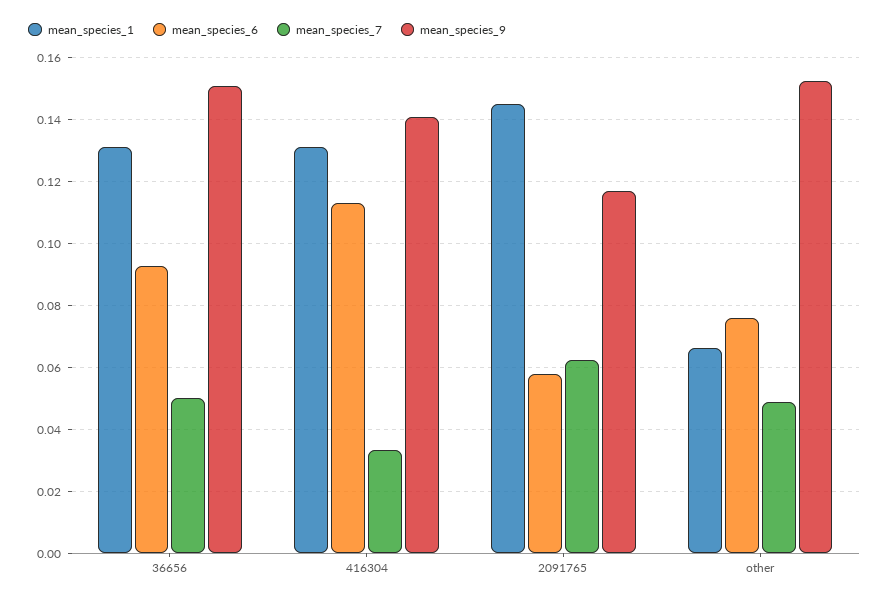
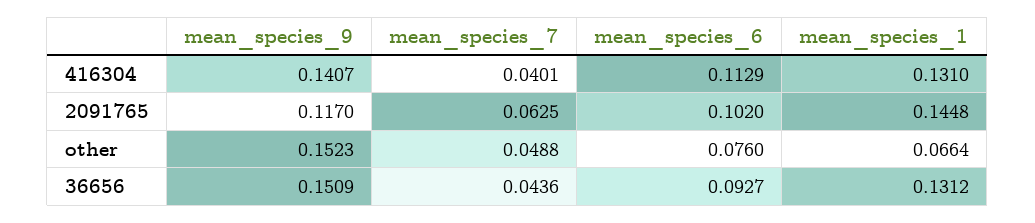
mean_species_7, 36656: 0.05 -> 0.0436
mean_species_7, 416304: 0.034 -> 0.0401
mean_species_6, 2091765: 0.058 -> 0.102

